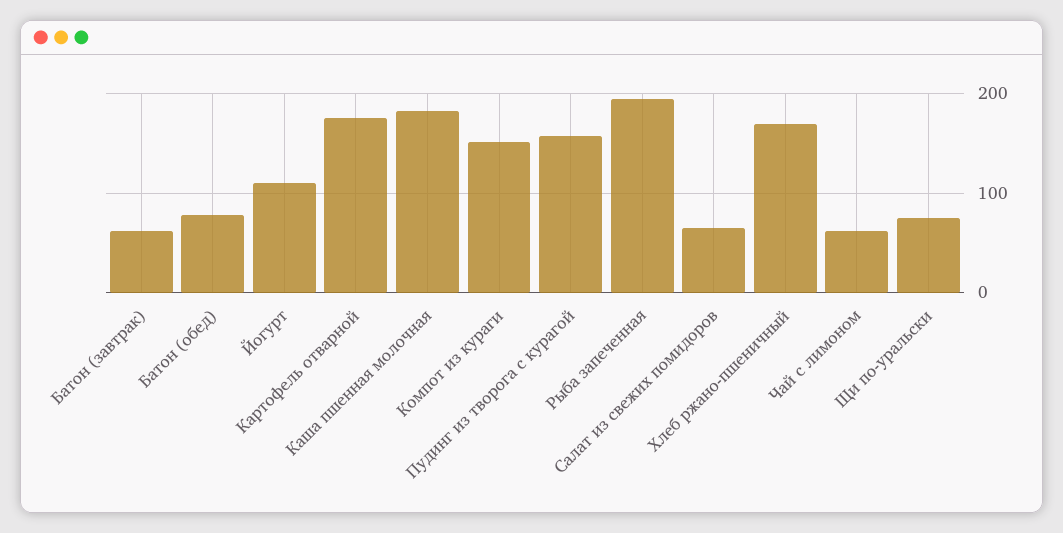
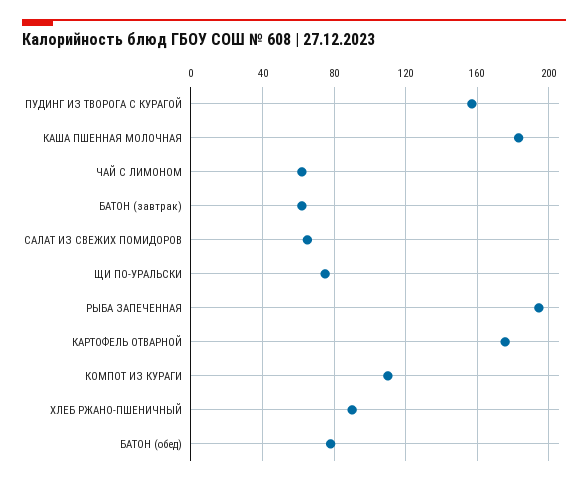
Йогурт: 110 -> none
Компот из кураги: 150 -> 110
Хлеб ржано-пшеничный: 170 -> 90

